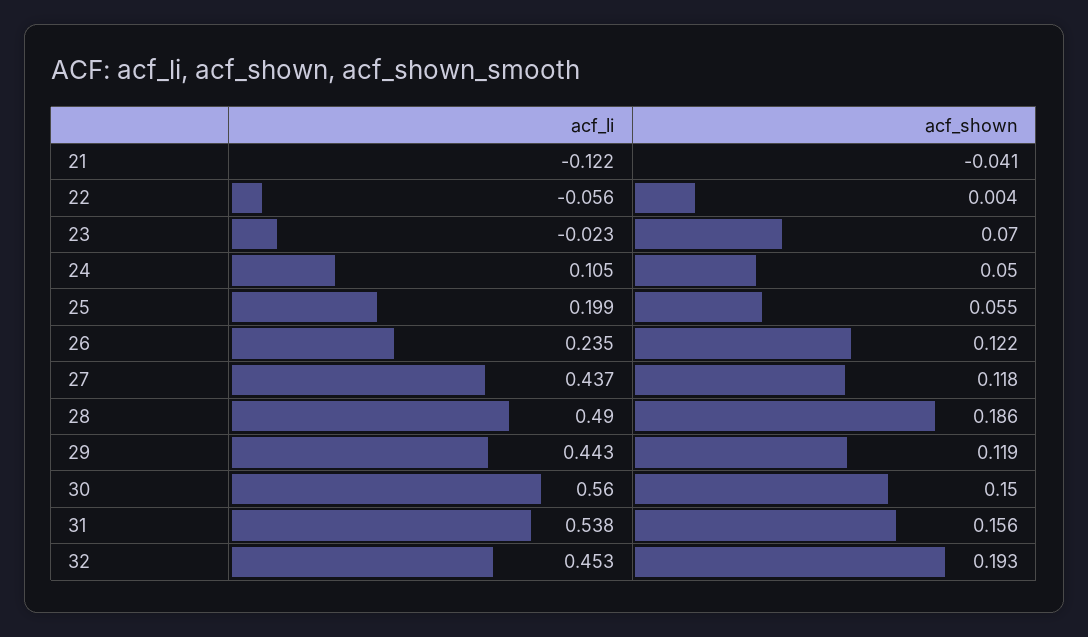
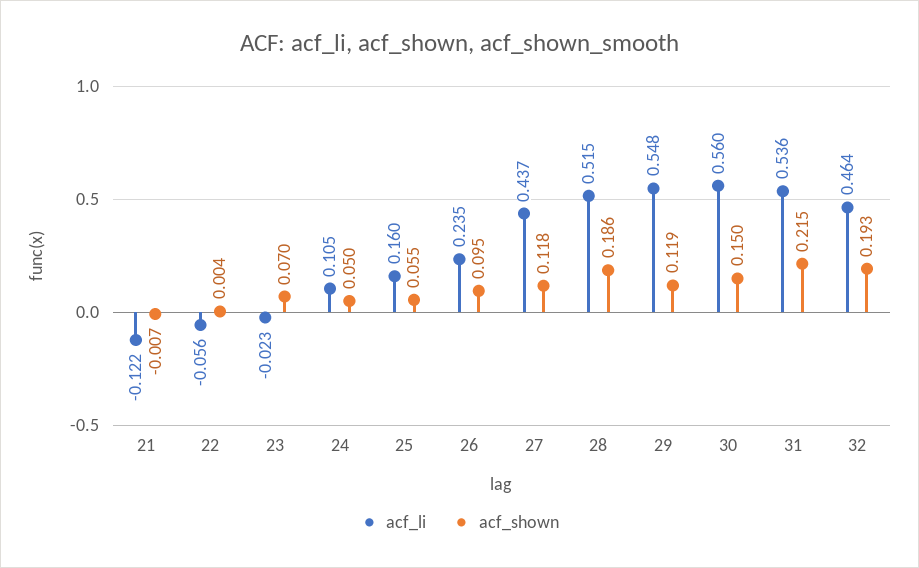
acf_shown, 21: -0.041 -> -0.007
acf_li, 25: 0.199 -> 0.16
acf_shown, 26: 0.122 -> 0.095
acf_li, 28: 0.49 -> 0.515
acf_li, 29: 0.443 -> 0.548
acf_li, 31: 0.538 -> 0.536
acf_shown, 31: 0.156 -> 0.215
acf_li, 32: 0.453 -> 0.464

